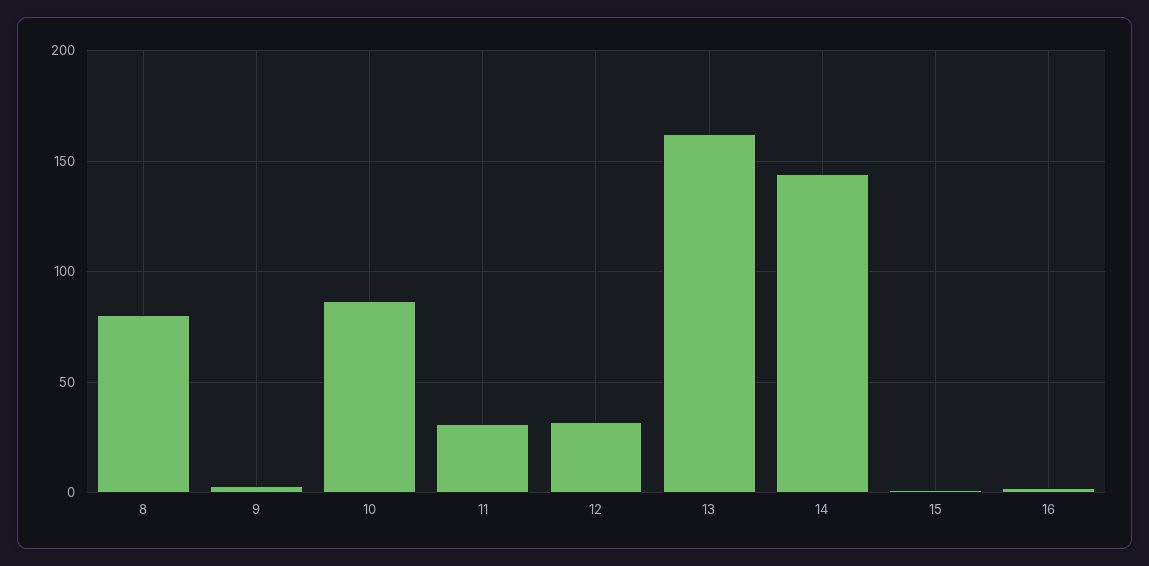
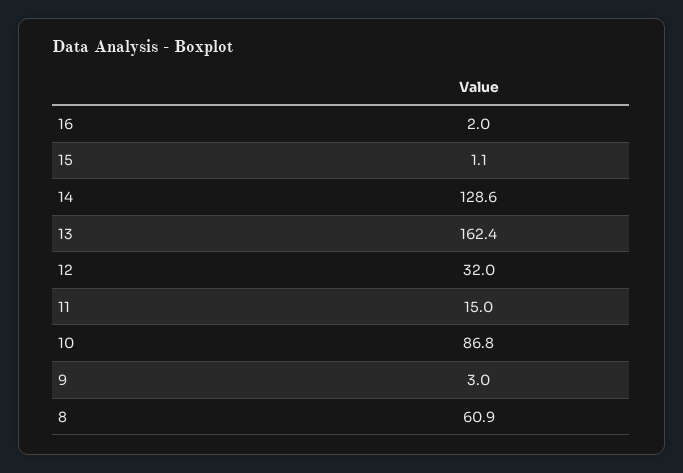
8: 80 -> 60.9
11: 30 -> 15
14: 145 -> 128.6

